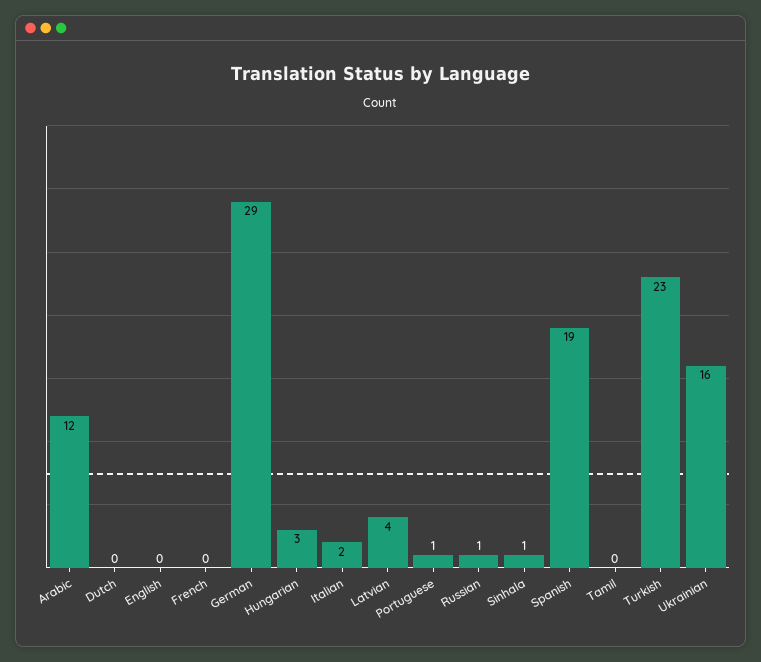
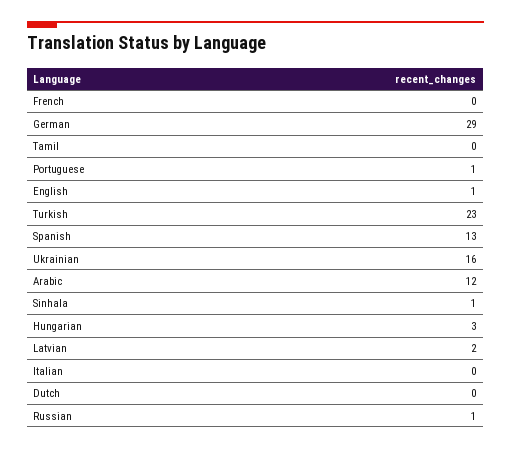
English: 0 -> 1
Italian: 2 -> 0
Latvian: 4 -> 2
Spanish: 19 -> 13

